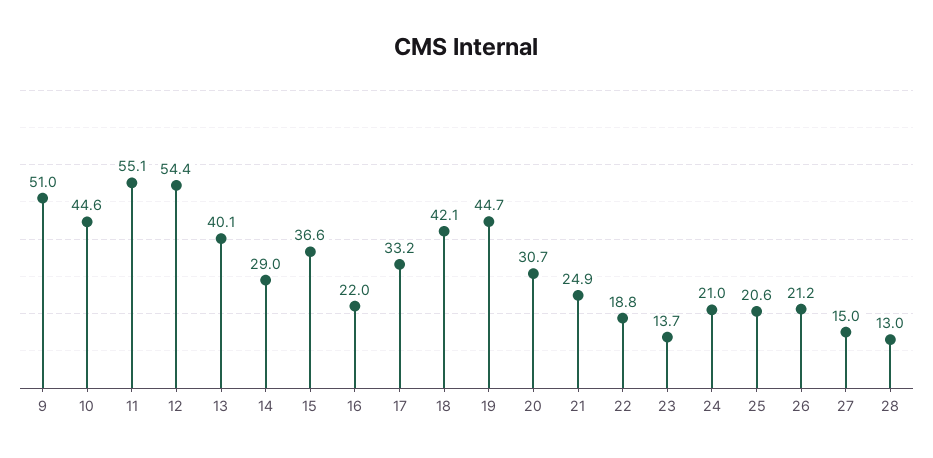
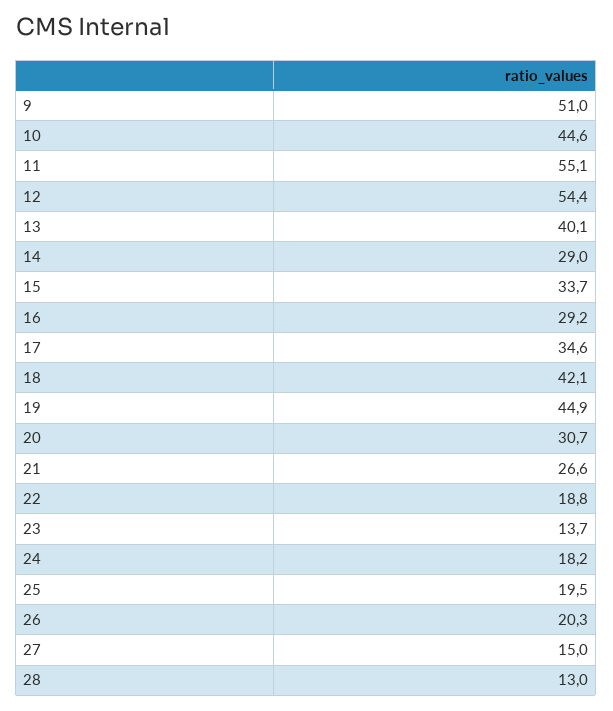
15: 36.6 -> 33.7
16: 22 -> 29.2
17: 33.2 -> 34.6
19: 44.7 -> 44.9
21: 24.9 -> 26.6
24: 21 -> 18.2
25: 20.6 -> 19.5
26: 21.2 -> 20.3

